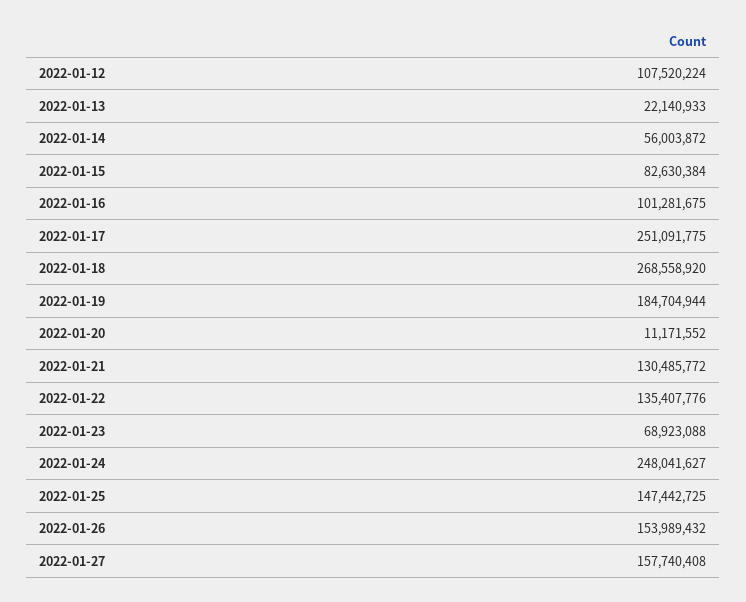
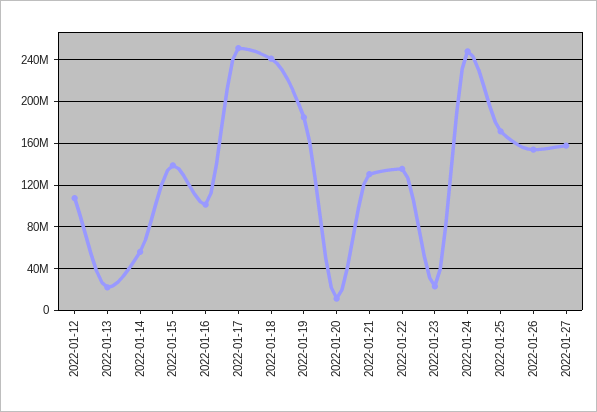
2022-01-15: 82630384 -> 140000000
2022-01-18: 268558920 -> 240000000
2022-01-23: 68923088 -> 20000000
2022-01-25: 147442725 -> 170000000

